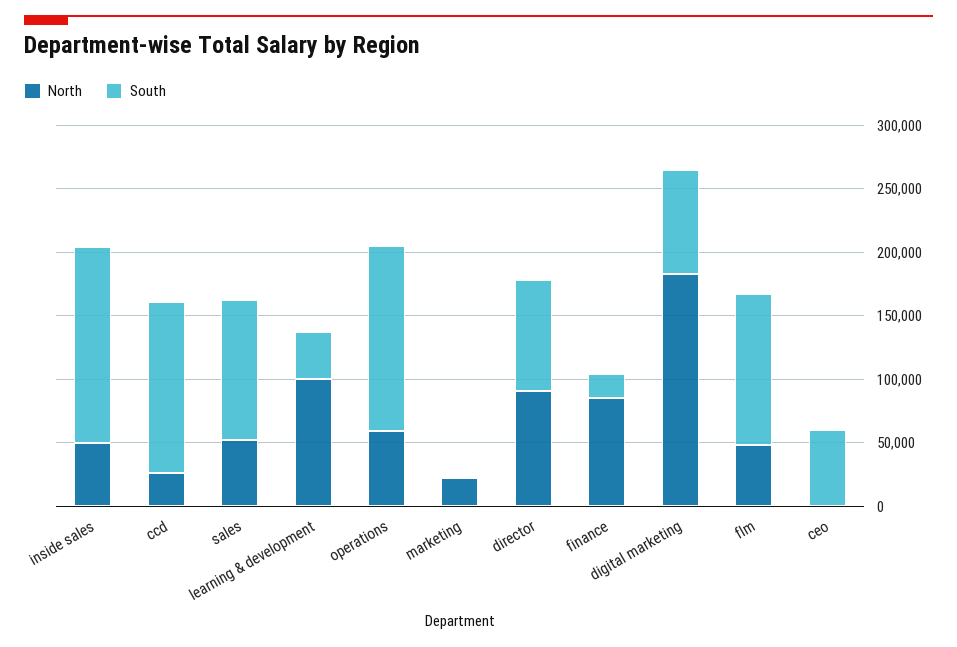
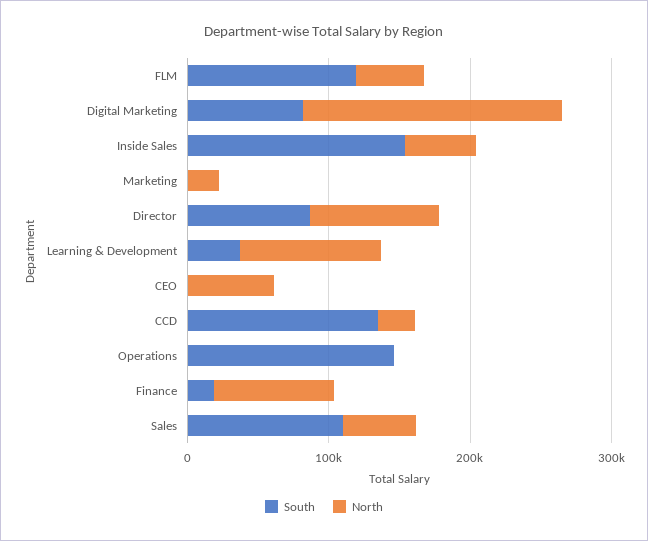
North, operations: 60000 -> 0
North, ceo: 0 -> 60000
South, ceo: 60000 -> 0

